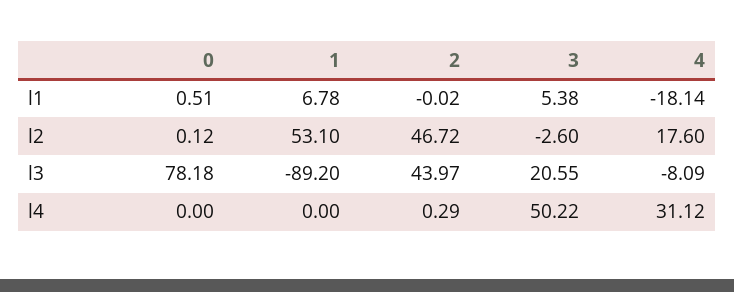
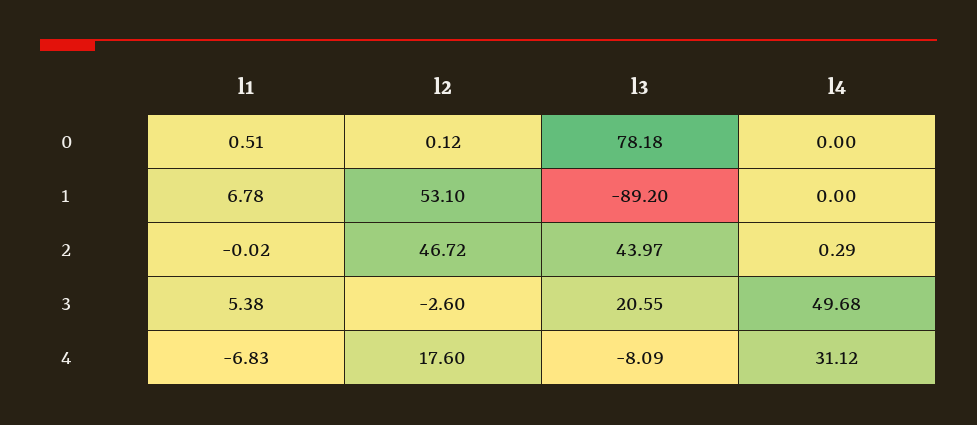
4, l1: -18.14 -> -6.83
3, l4: 50.22 -> 49.68

